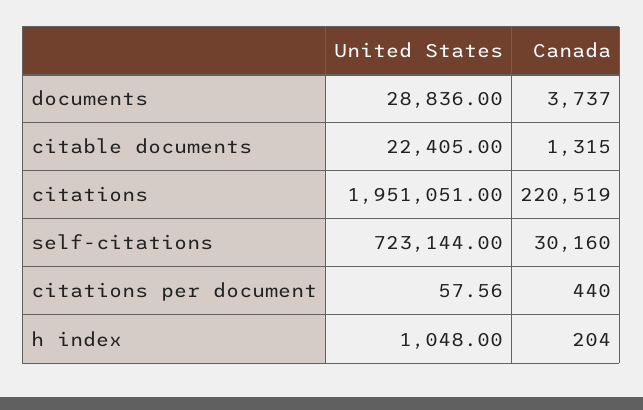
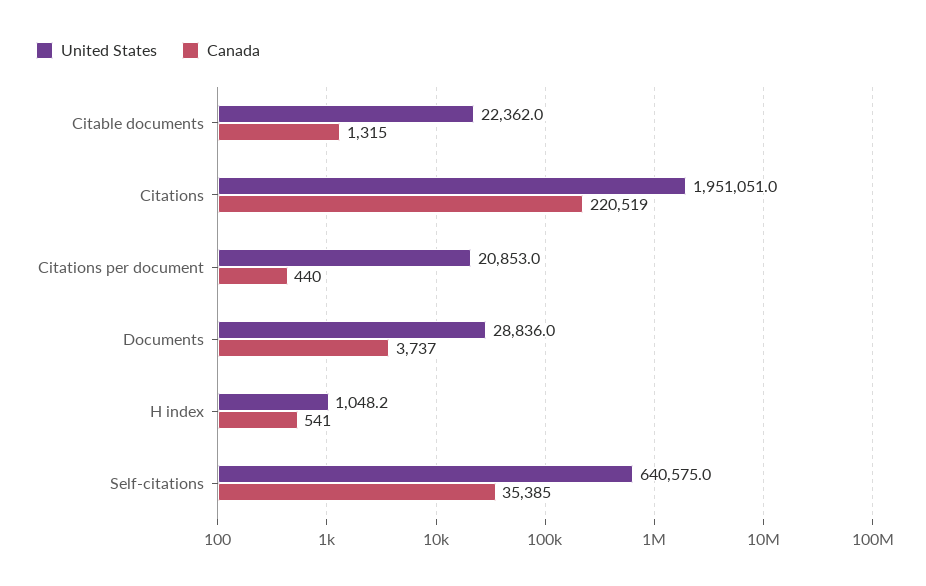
United States, citable documents: 22405 -> 22362
United States, self-citations: 723144 -> 640575
Canada, self-citations: 30160 -> 35385
United States, citations per document: 57.56 -> 20853
United States, h index: 1048 -> 1048.2
Canada, h index: 204 -> 541

